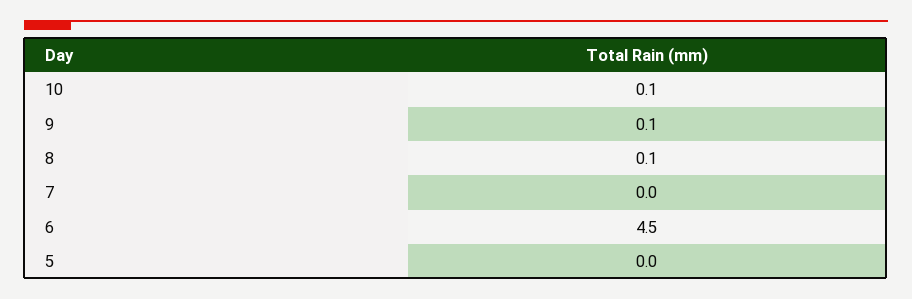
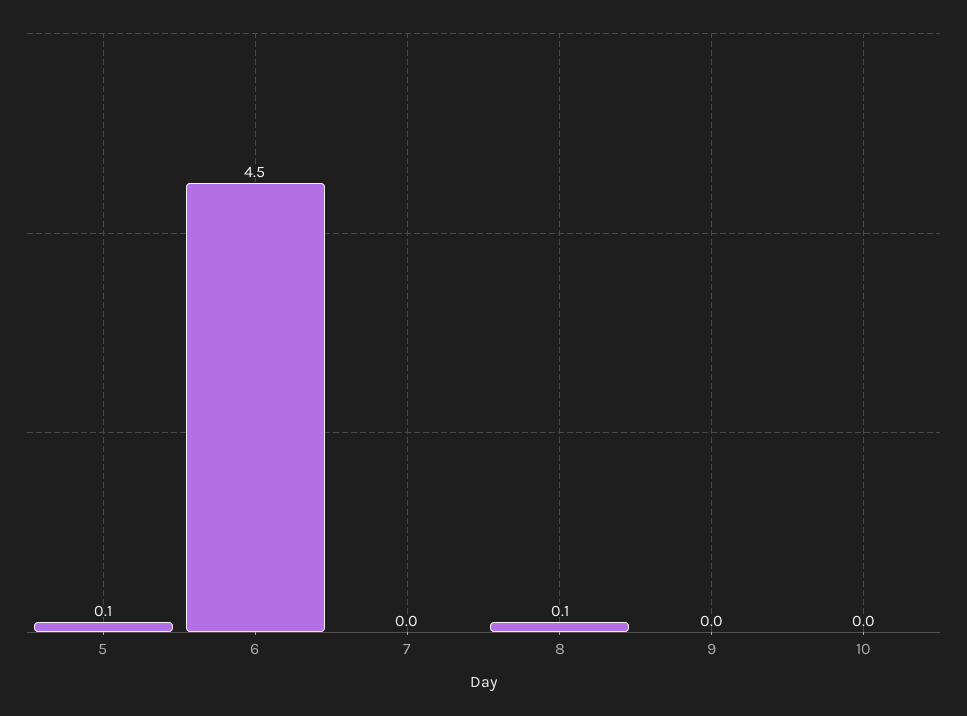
10: 0.1 -> 0
9: 0.1 -> 0
5: 0 -> 0.1

